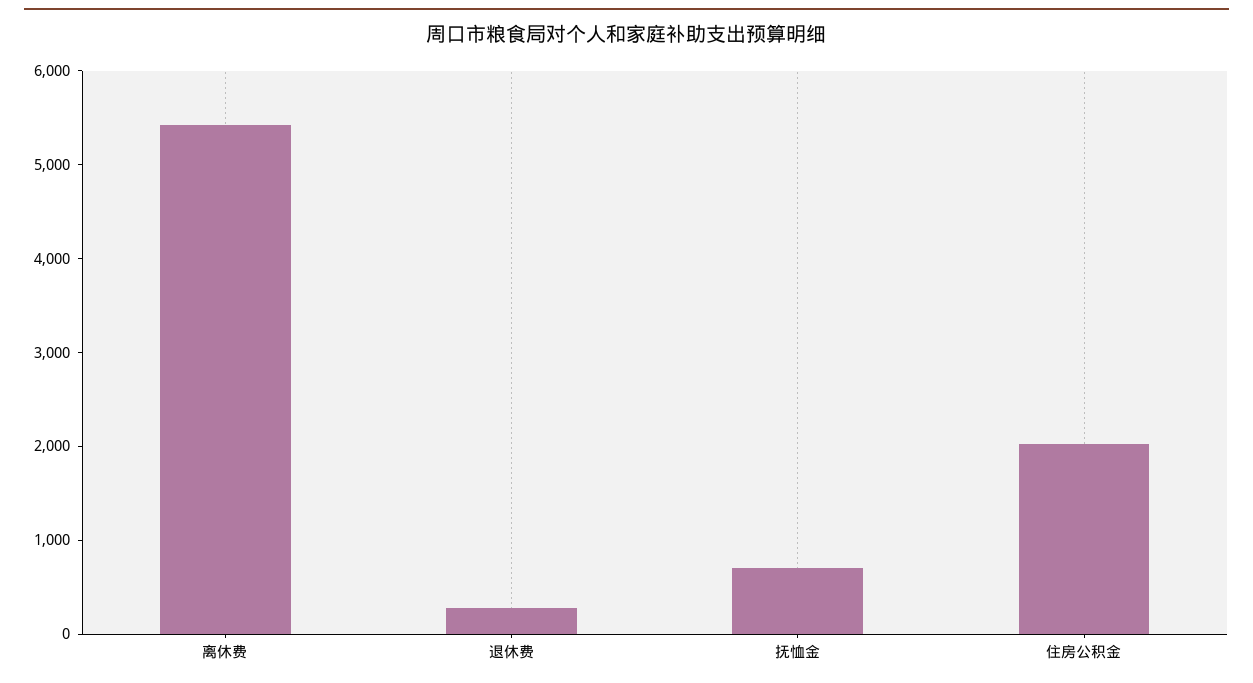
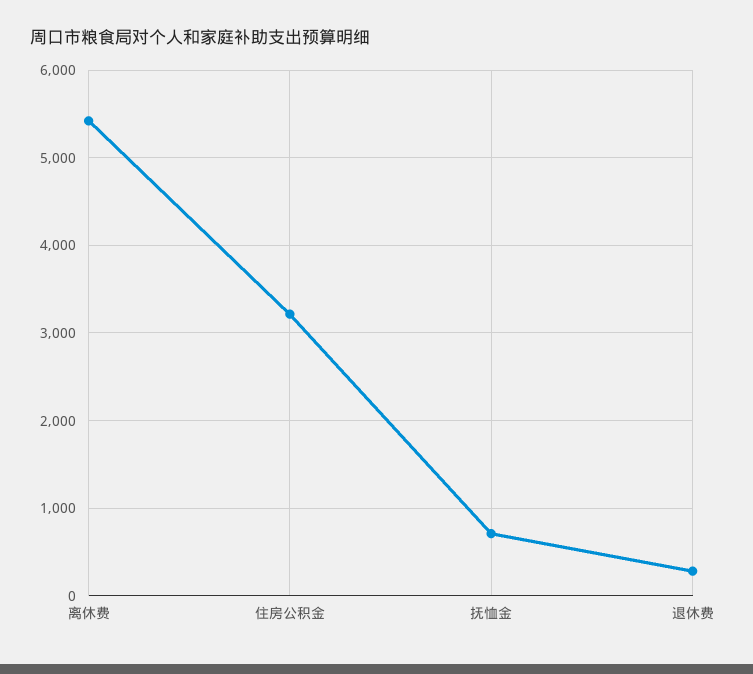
住房公积金: 2000 -> 3200

